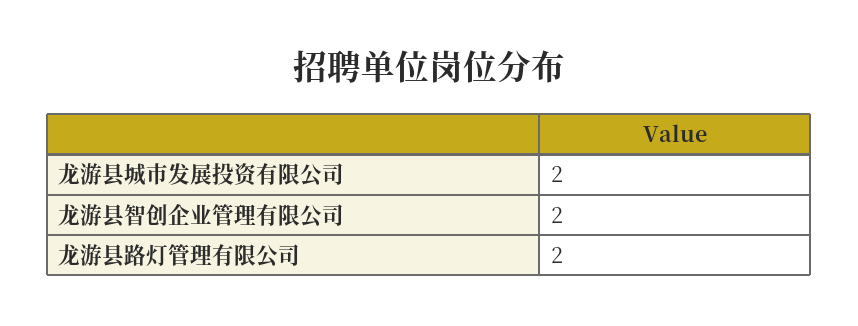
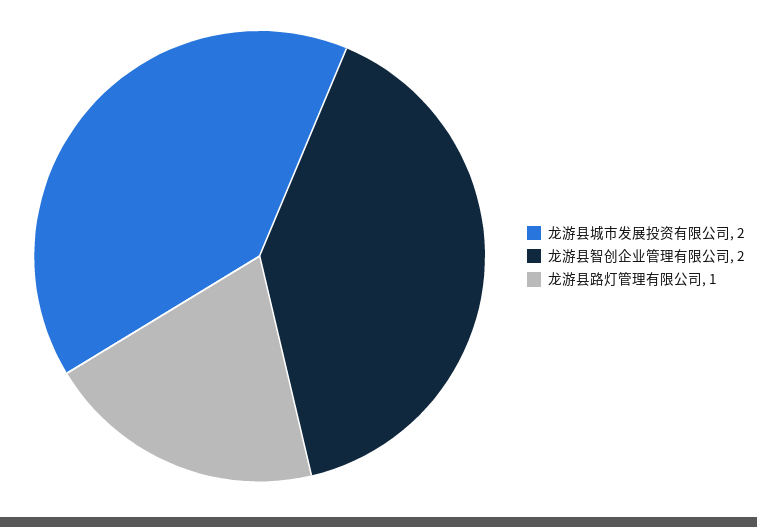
龙游县路灯管理有限公司: 2 -> 1

